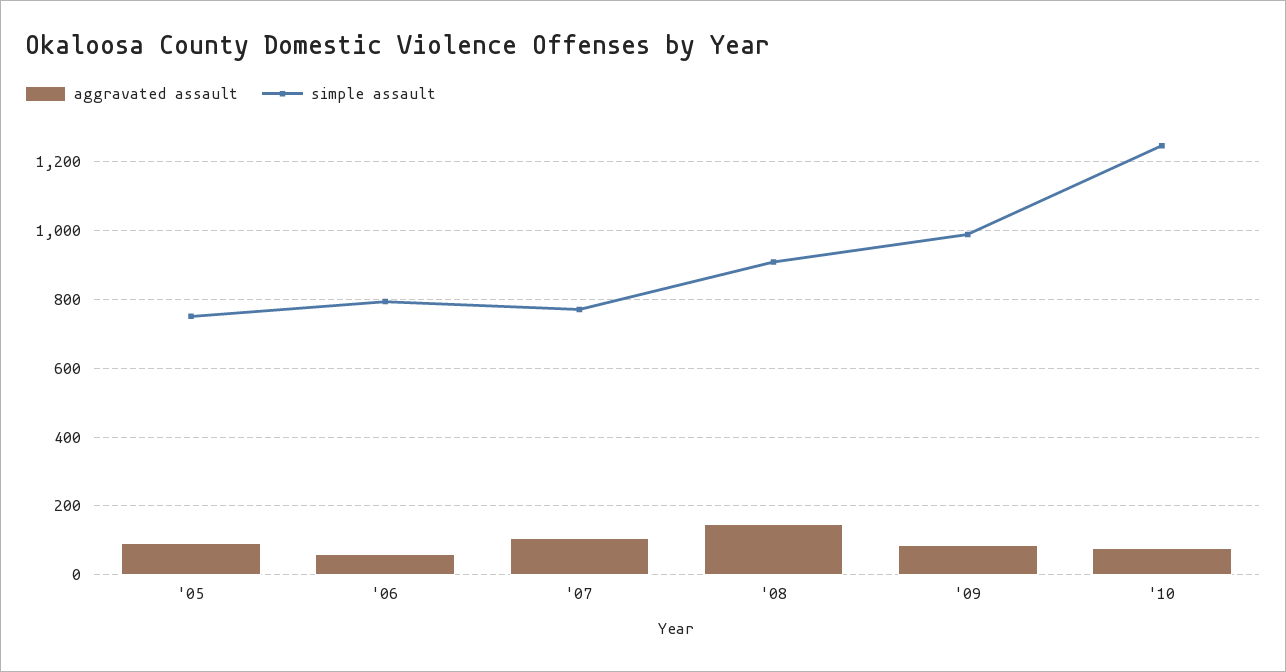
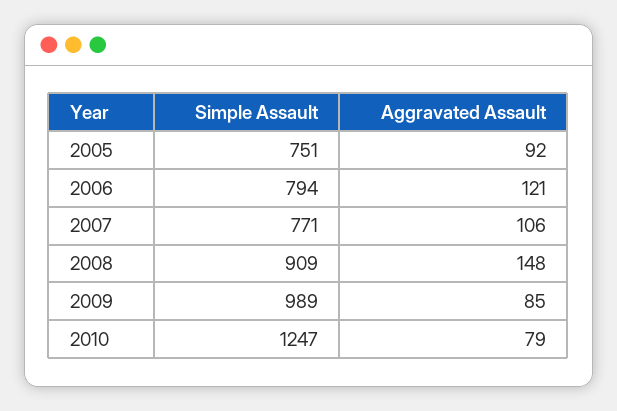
aggravated assault, '06: 60 -> 121

